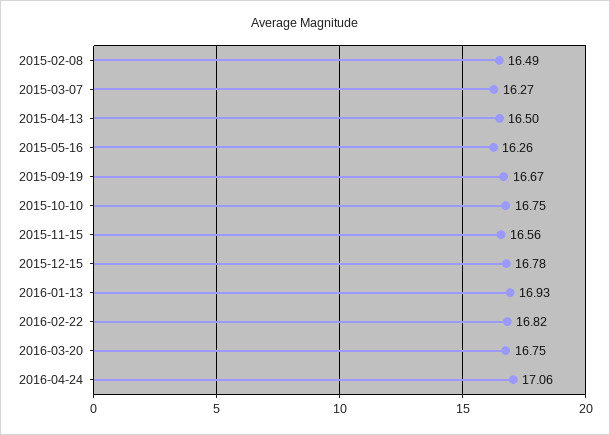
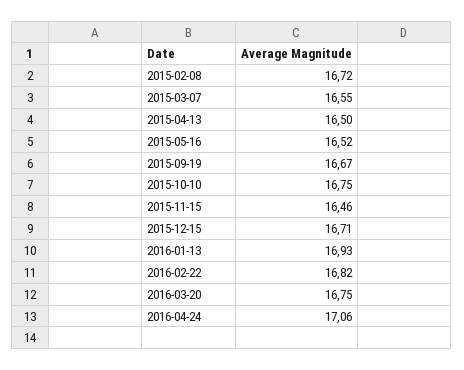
2015-02-08: 16.49 -> 16.72
2015-03-07: 16.27 -> 16.55
2015-05-16: 16.26 -> 16.52
2015-11-15: 16.56 -> 16.46
2015-12-15: 16.78 -> 16.71

